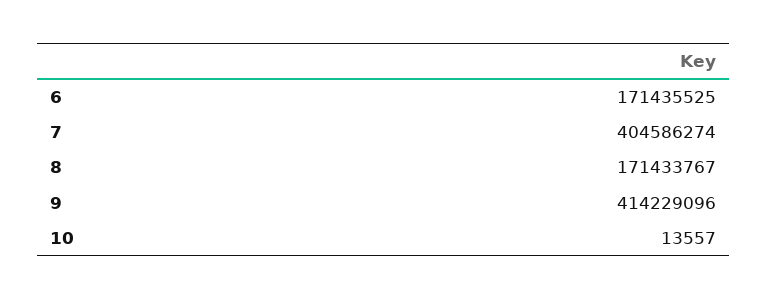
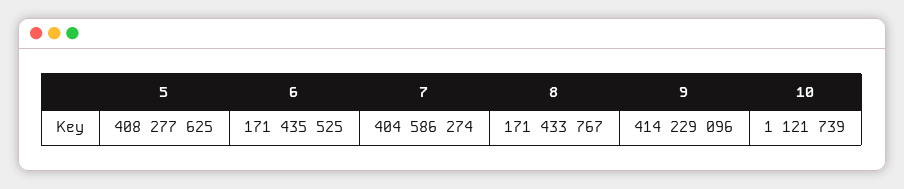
10: 13557 -> 1121739
5: none -> 408277625

